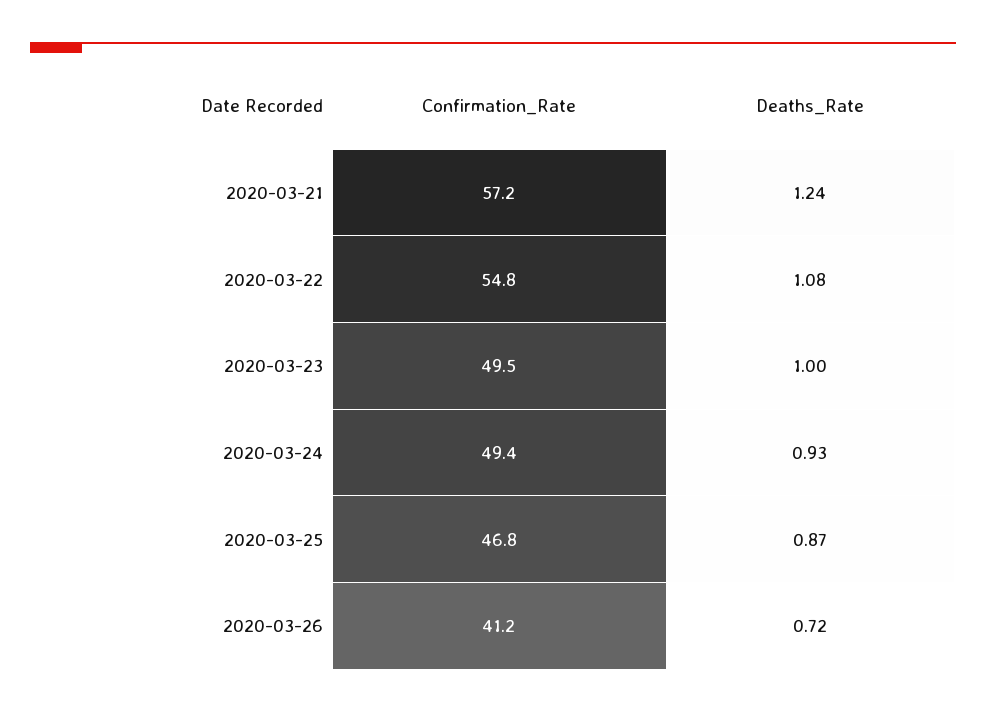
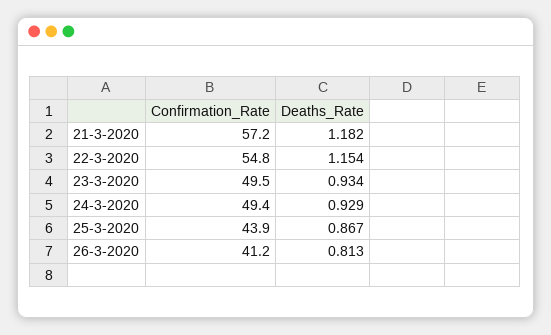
Deaths_Rate, 2020-03-21: 1.24 -> 1.182
Deaths_Rate, 2020-03-22: 1.08 -> 1.154
Deaths_Rate, 2020-03-23: 1 -> 0.934
Confirmation_Rate, 2020-03-25: 46.8 -> 43.9
Deaths_Rate, 2020-03-26: 0.72 -> 0.813

